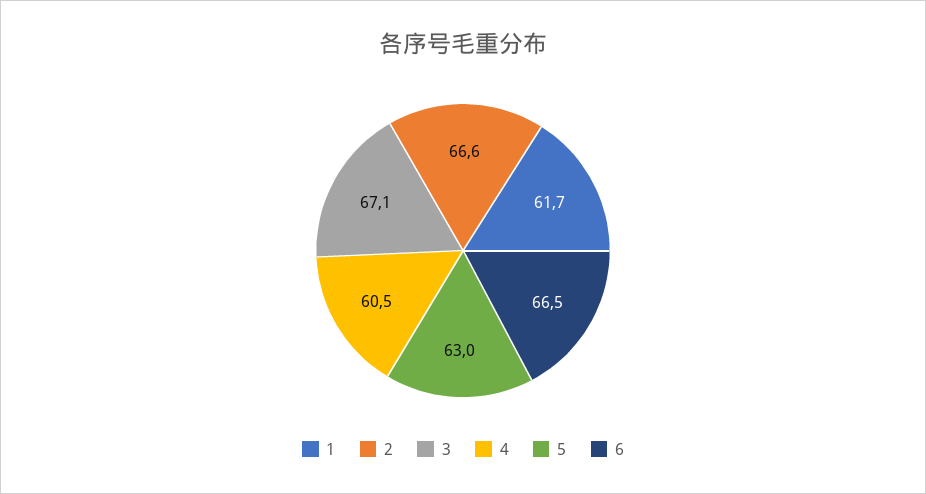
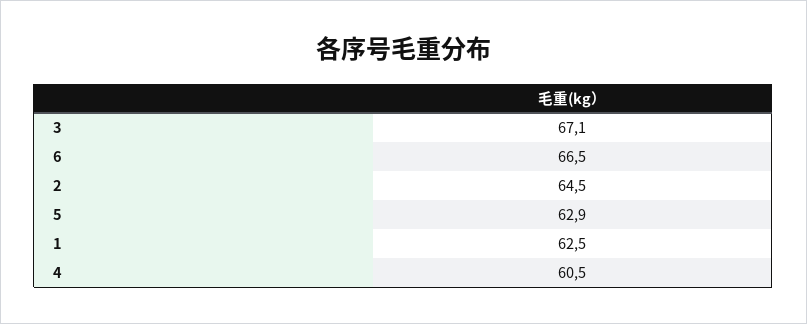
1: 61.7 -> 62.5
2: 66.6 -> 64.5
5: 63 -> 62.9

